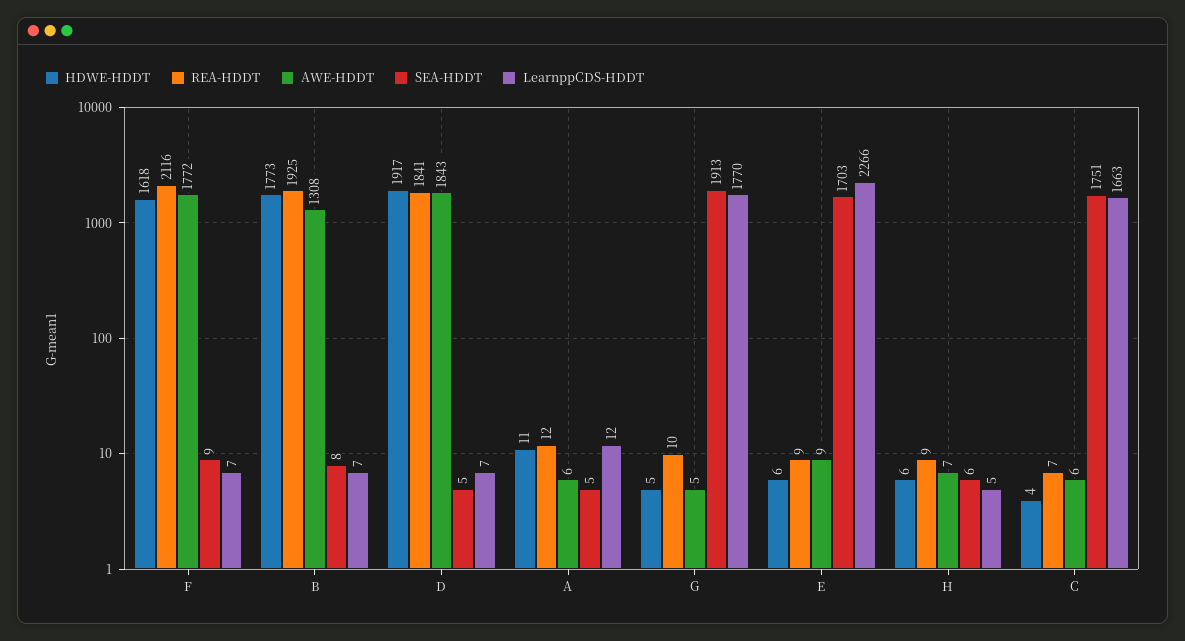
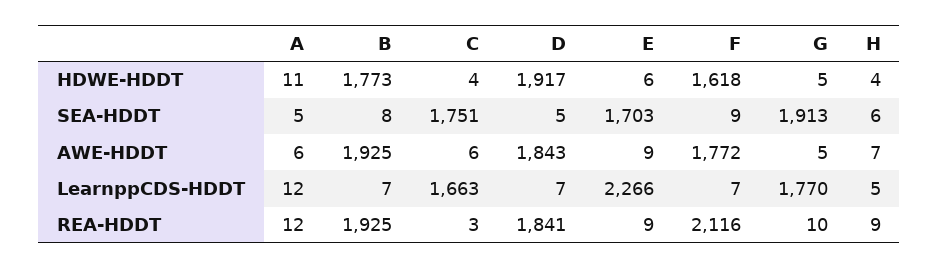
AWE-HDDT, B: 1308 -> 1925
HDWE-HDDT, H: 6 -> 4
REA-HDDT, C: 7 -> 3

